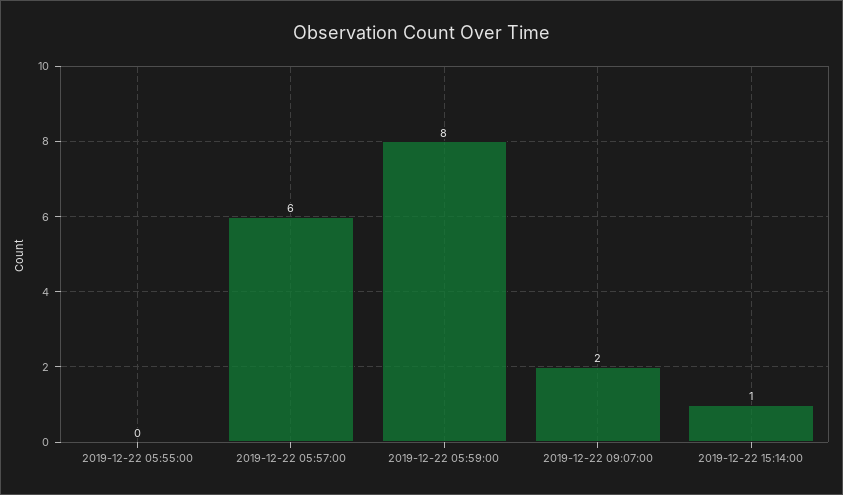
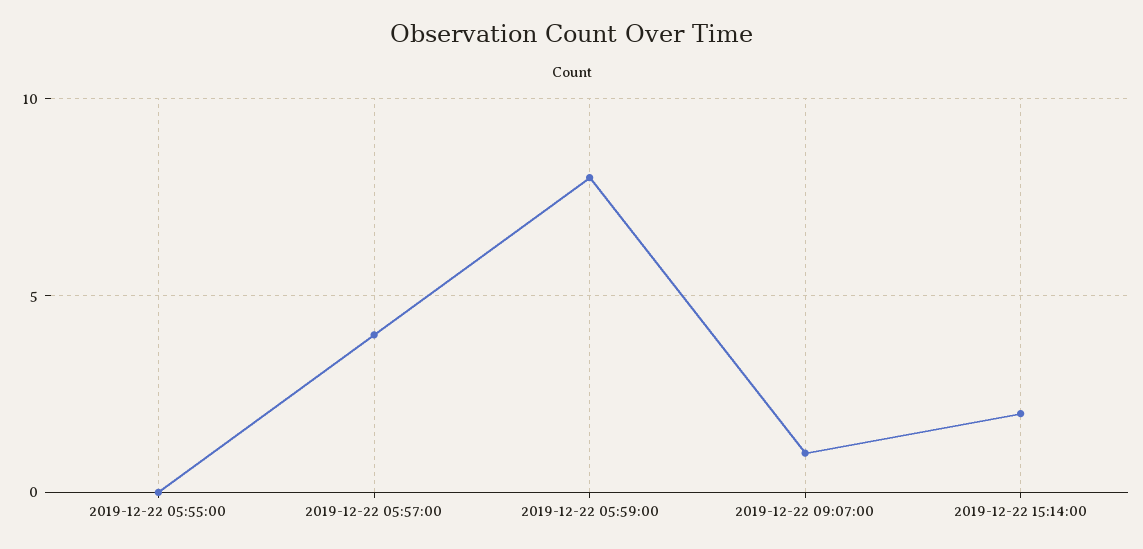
2019-12-22 05:57:00: 6 -> 4
2019-12-22 09:07:00: 2 -> 1
2019-12-22 15:14:00: 1 -> 2

